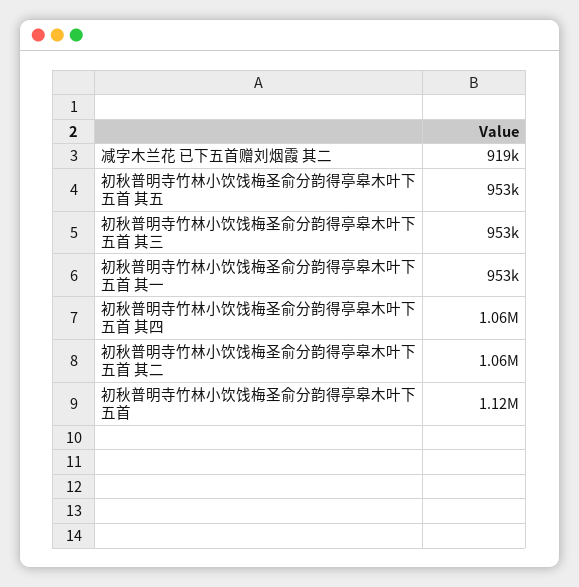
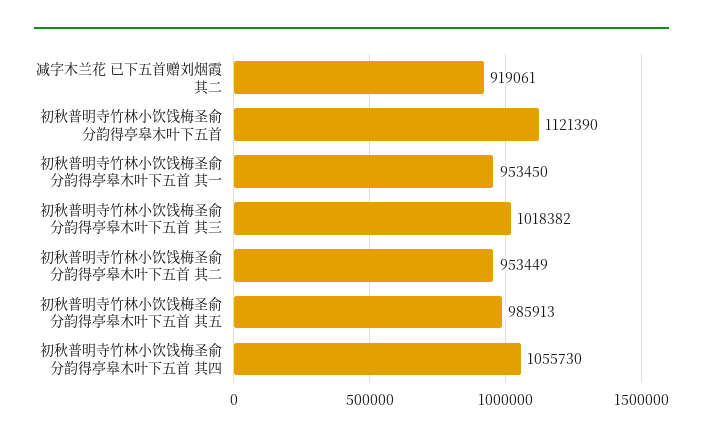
初秋普明寺竹林小饮饯梅圣俞分韵得亭皋木叶下五首 其五: 953000 -> 985913
初秋普明寺竹林小饮饯梅圣俞分韵得亭皋木叶下五首 其三: 953000 -> 1018382
初秋普明寺竹林小饮饯梅圣俞分韵得亭皋木叶下五首 其二: 1060000 -> 953449

